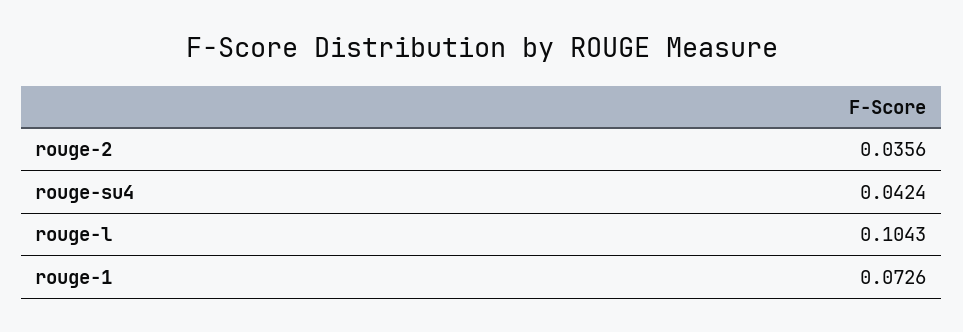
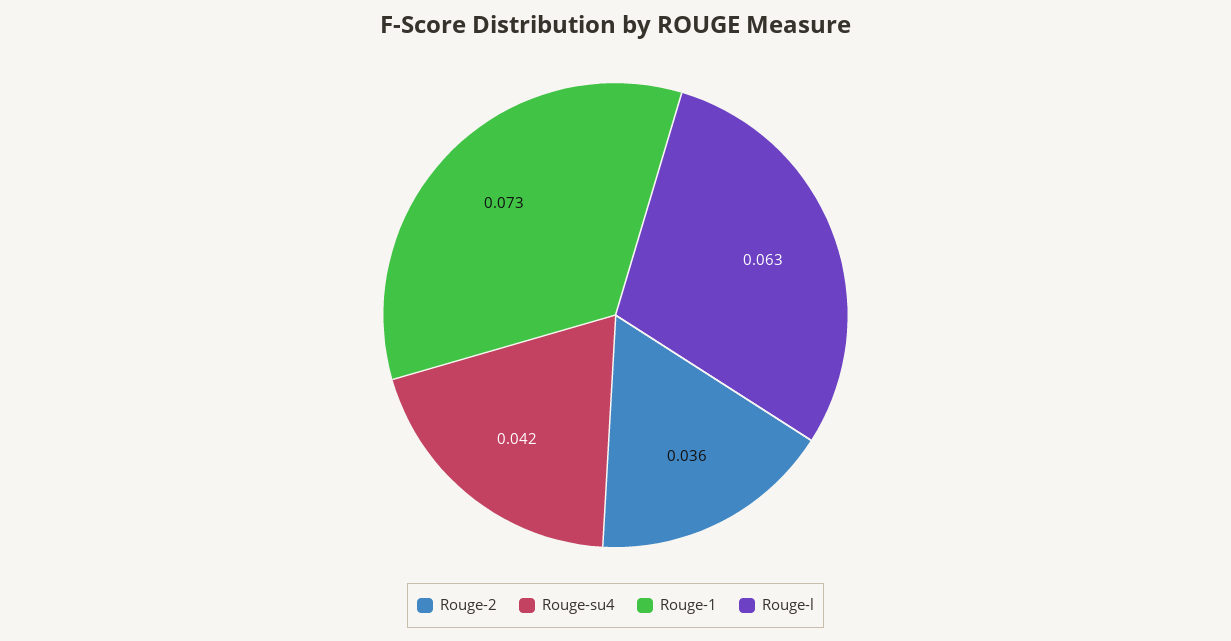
rouge-l: 0.1043 -> 0.063

